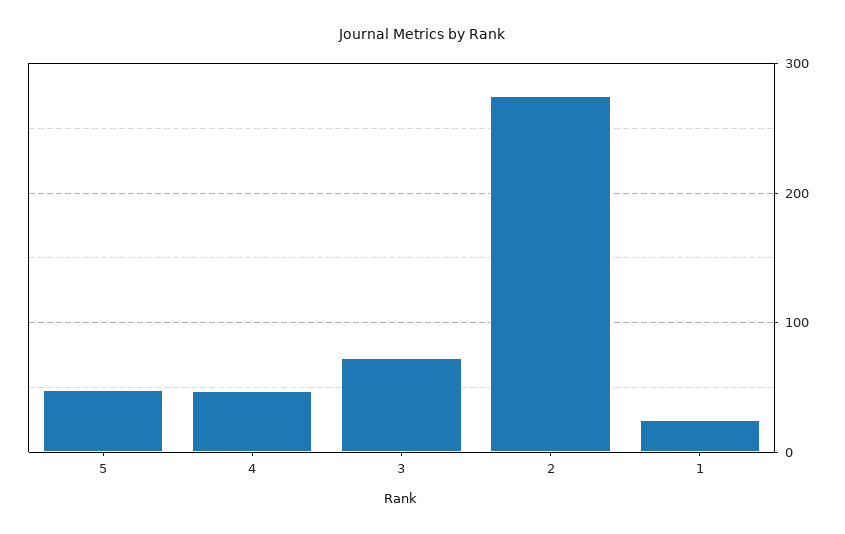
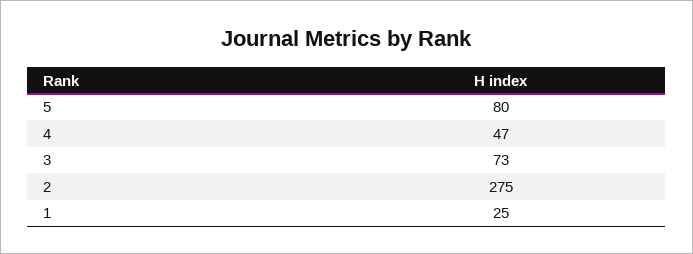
5: 50 -> 80

